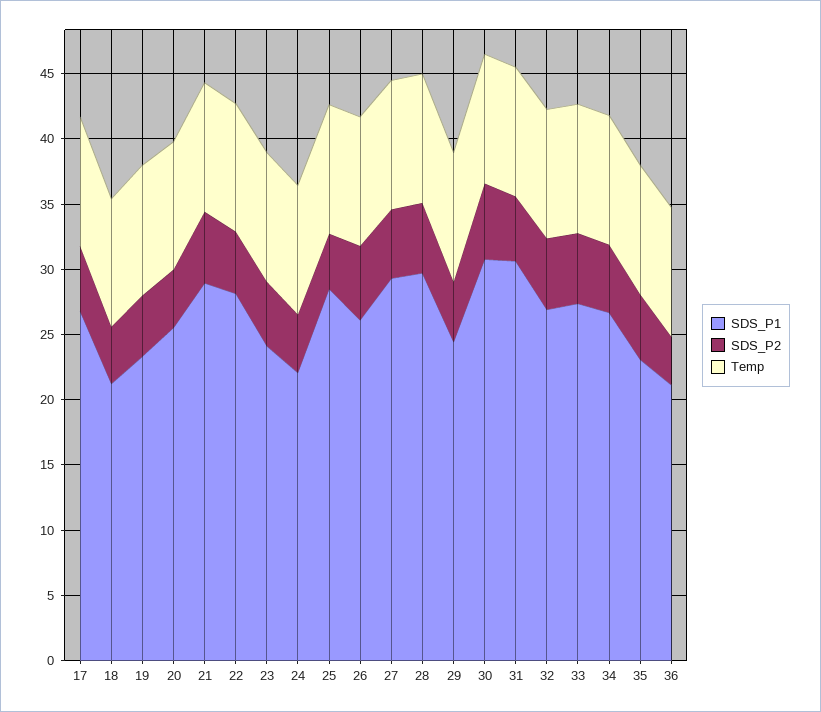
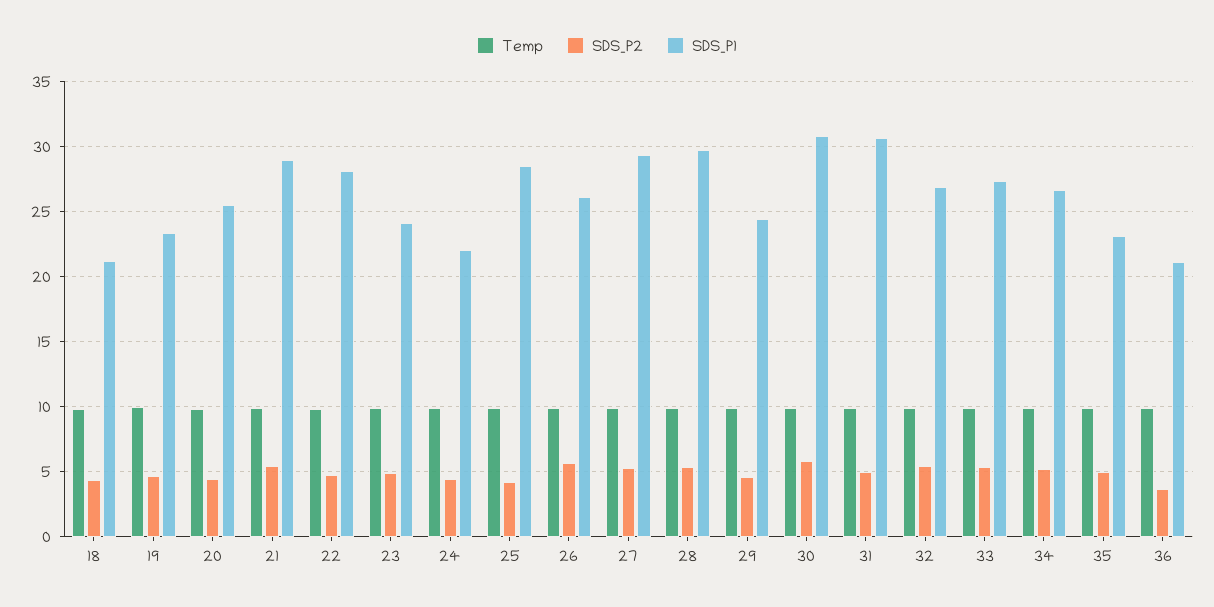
SDS_P1, 17: 27 -> none
SDS_P2, 17: 5 -> none
Temp, 17: 10 -> none

